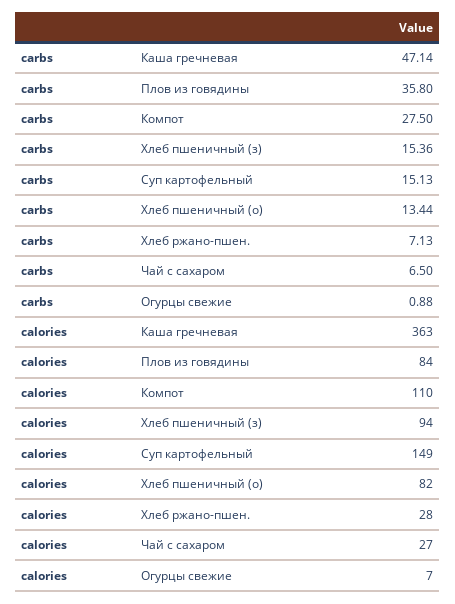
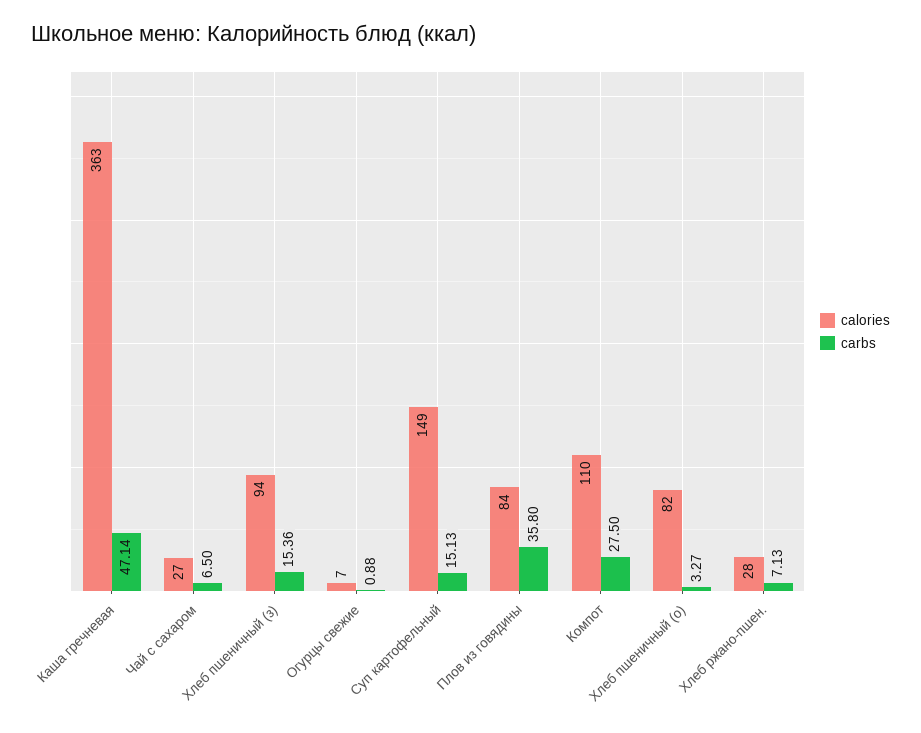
carbs, Хлеб пшеничный (о): 13.44 -> 3.27

